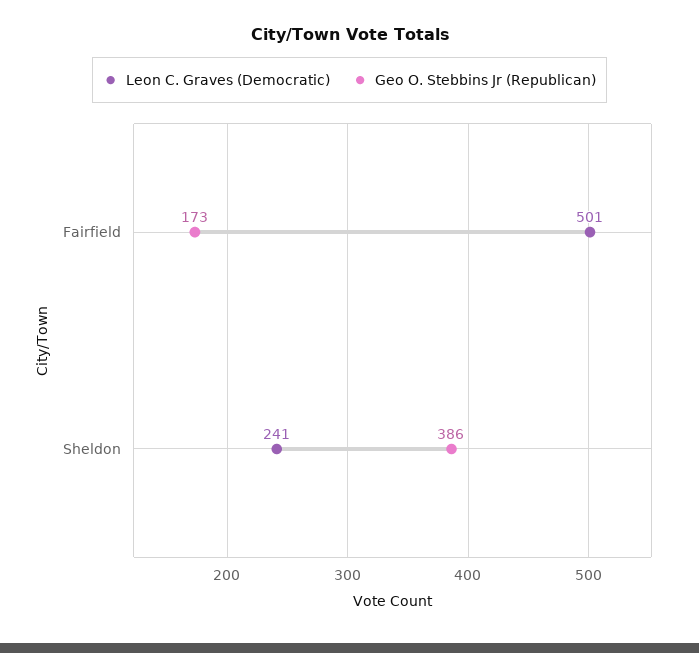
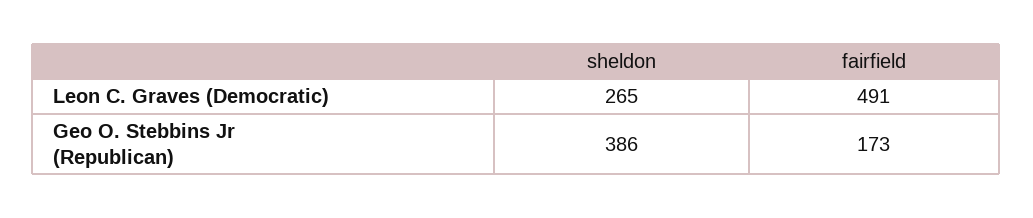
Leon C. Graves (Democratic), Fairfield: 501 -> 491
Leon C. Graves (Democratic), Sheldon: 241 -> 265

